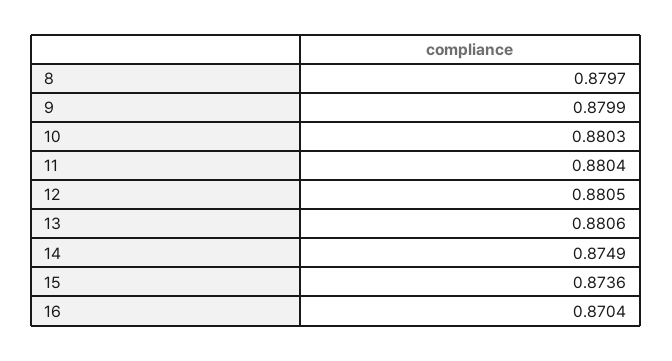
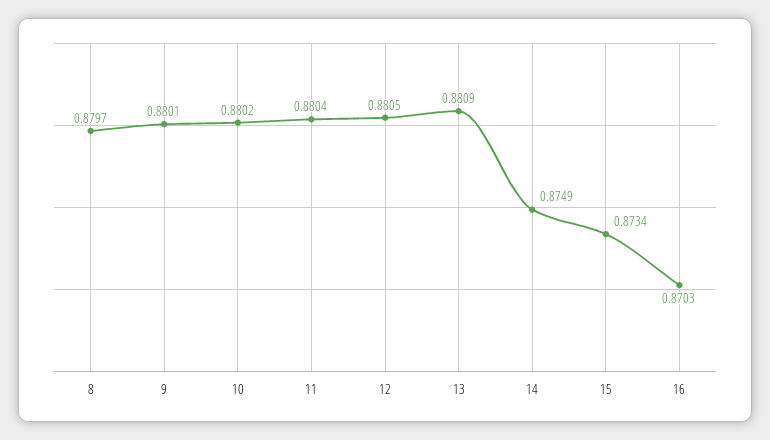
9: 0.8799 -> 0.8801
10: 0.8803 -> 0.8802
13: 0.8806 -> 0.8809
15: 0.8736 -> 0.8734
16: 0.8704 -> 0.8703

